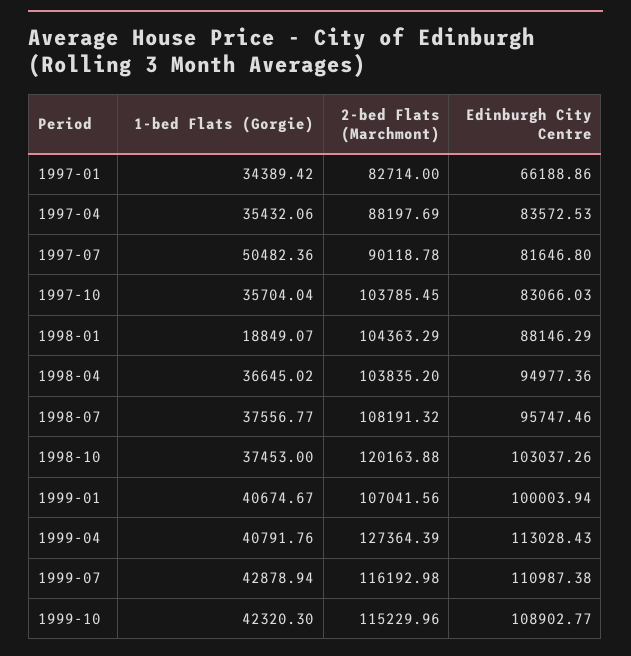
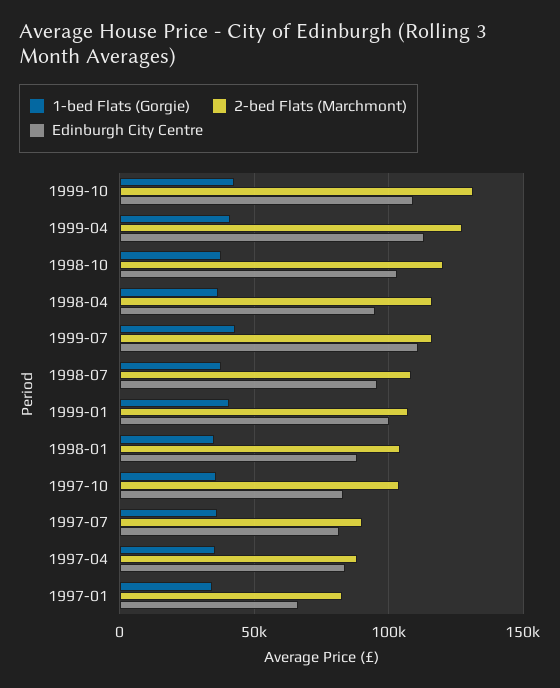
1-bed Flats (Gorgie), 1997-07: 50482.36 -> 35000
1-bed Flats (Gorgie), 1998-01: 18849.07 -> 35000
2-bed Flats (Marchmont), 1998-04: 103835.2 -> 115000
2-bed Flats (Marchmont), 1999-10: 115229.96 -> 130000

